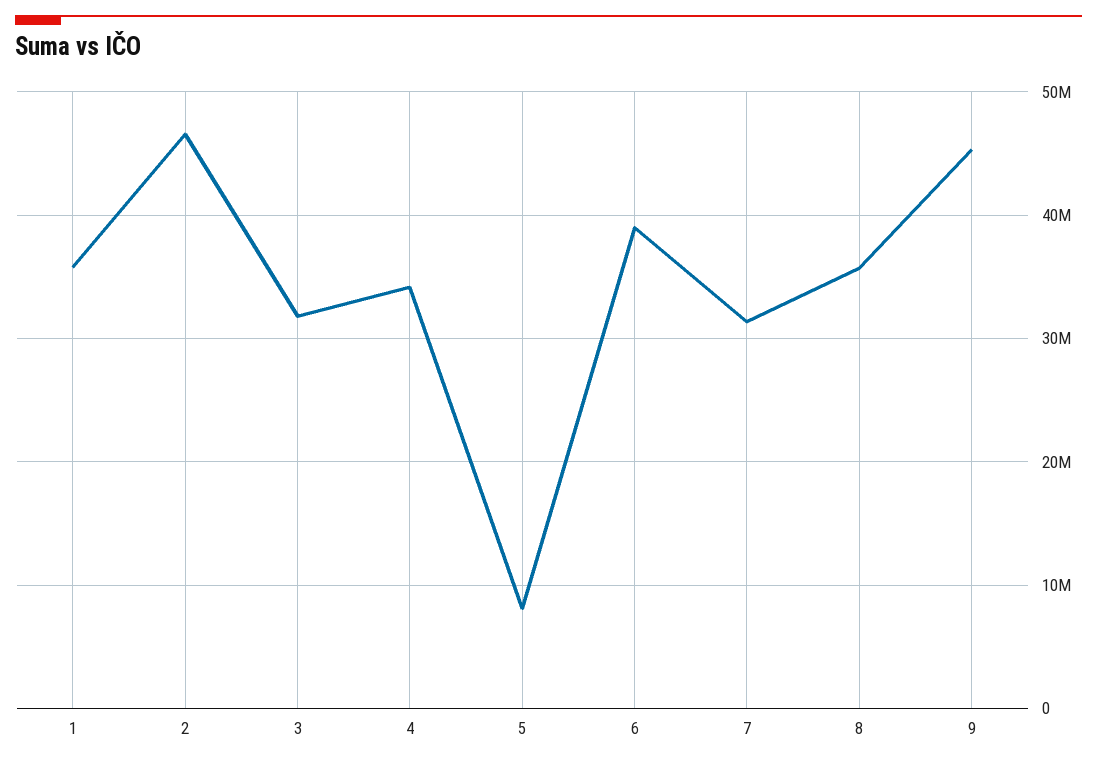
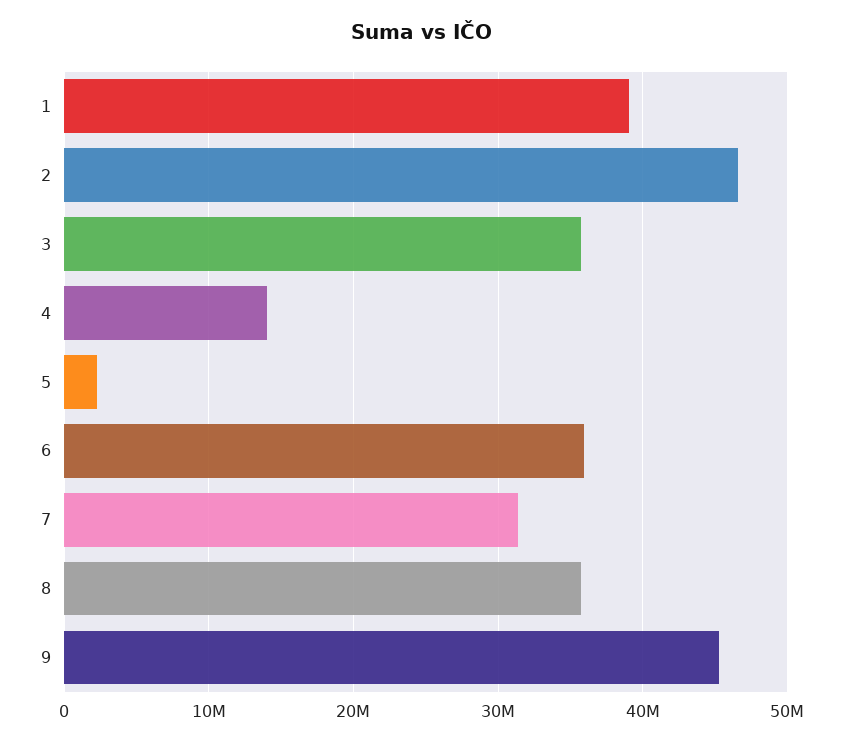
1: 36000000 -> 39000000
3: 32000000 -> 36000000
4: 34000000 -> 14000000
5: 8000000 -> 2000000
6: 39000000 -> 36000000

